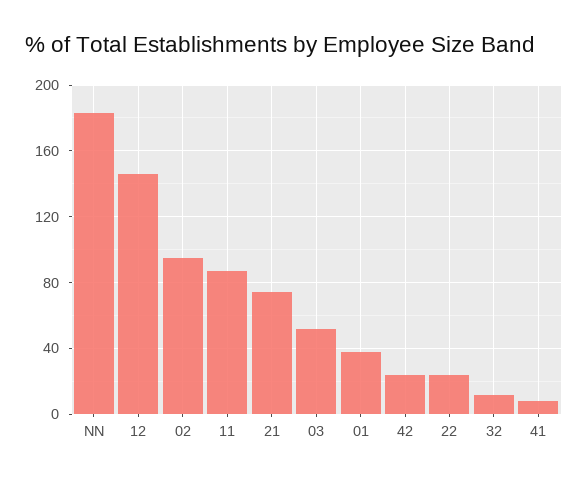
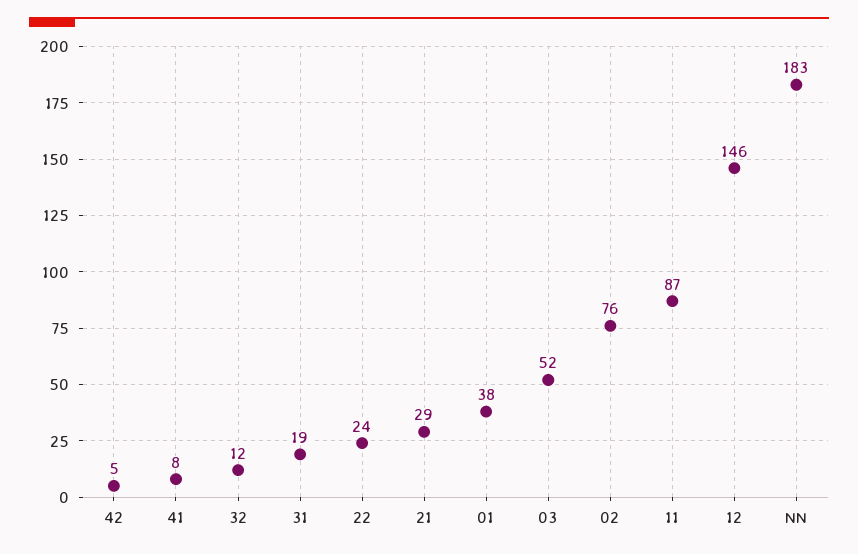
02: 95 -> 76
21: 75 -> 29
42: 25 -> 5
31: none -> 19

